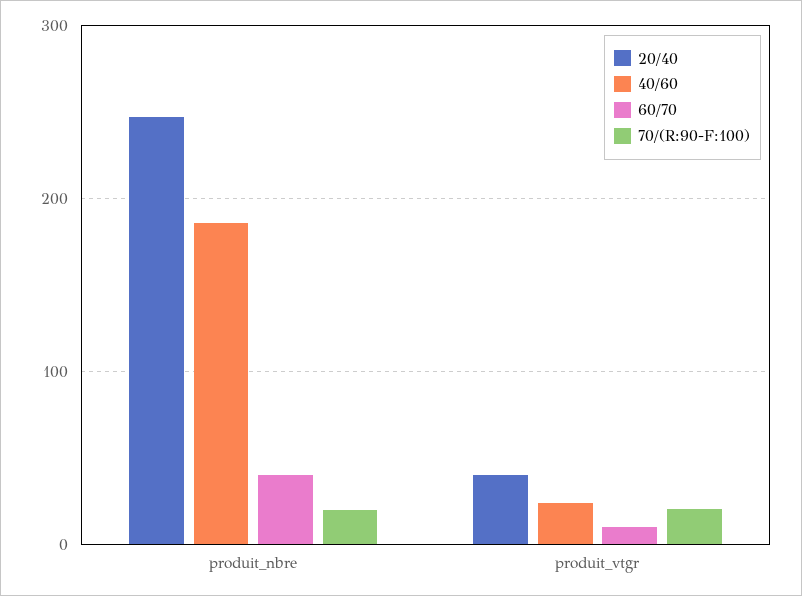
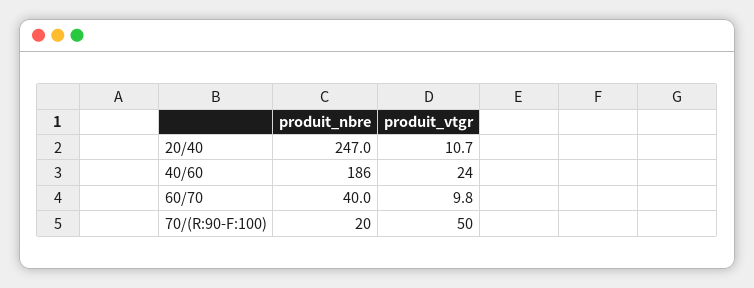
20/40, produit_vtgr: 40 -> 10.7
70/(R:90-F:100), produit_vtgr: 20 -> 50

